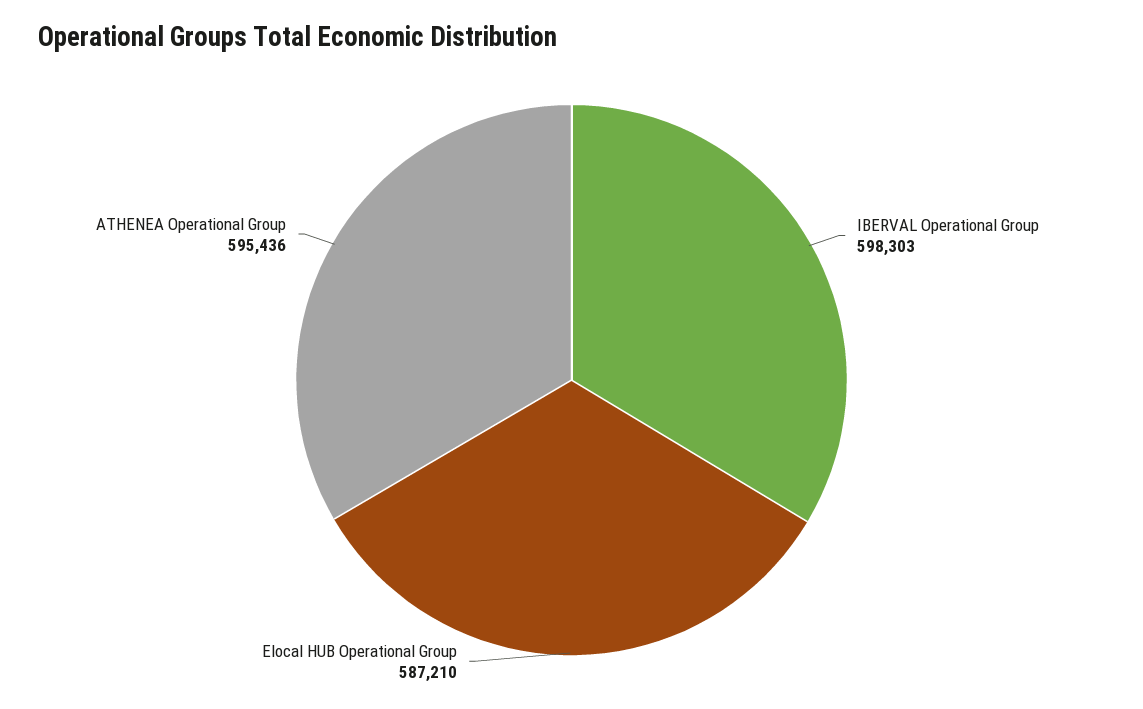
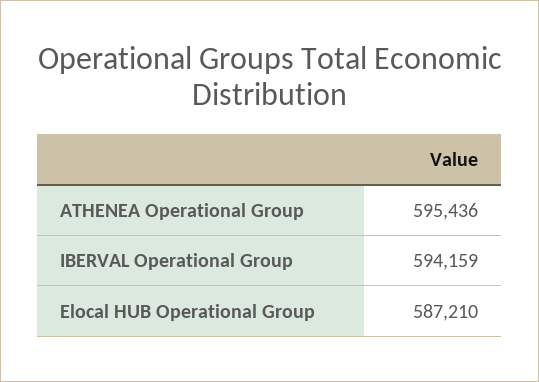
IBERVAL Operational Group: 598303 -> 594159

